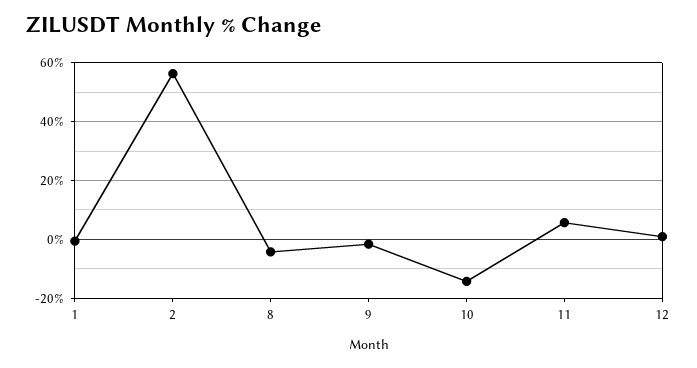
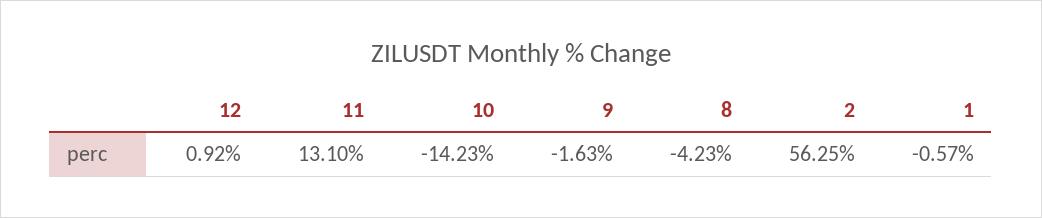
11: 5 -> 13.1

